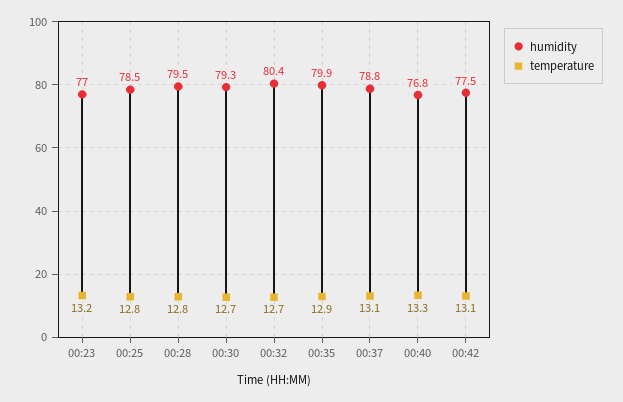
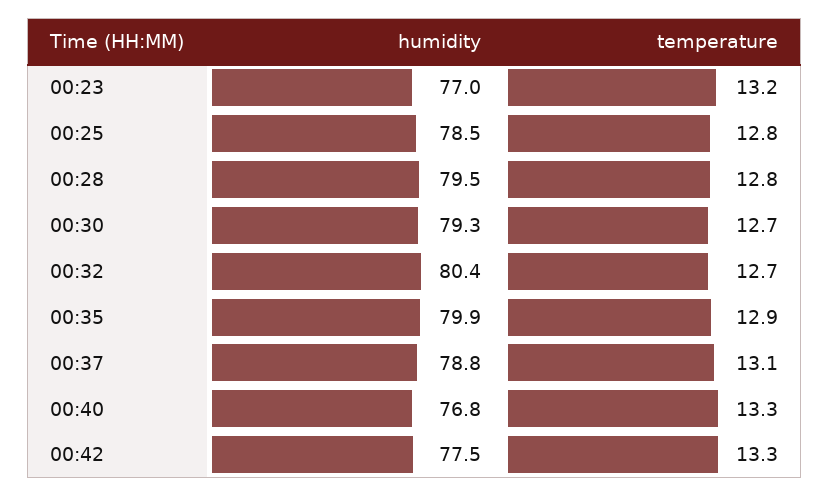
temperature, 00:42: 13.1 -> 13.3

